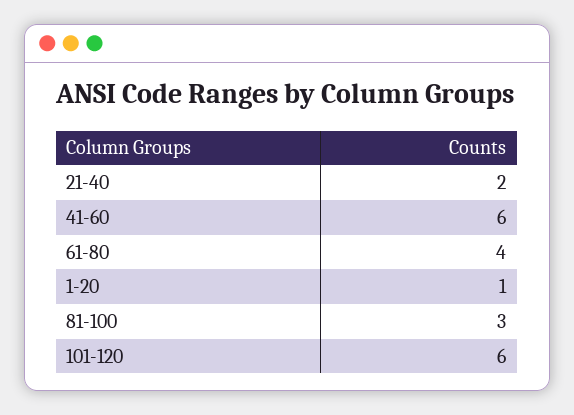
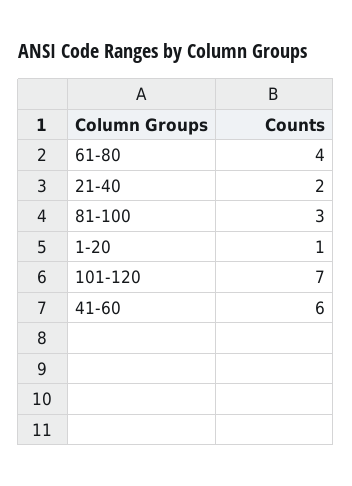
101-120: 6 -> 7

